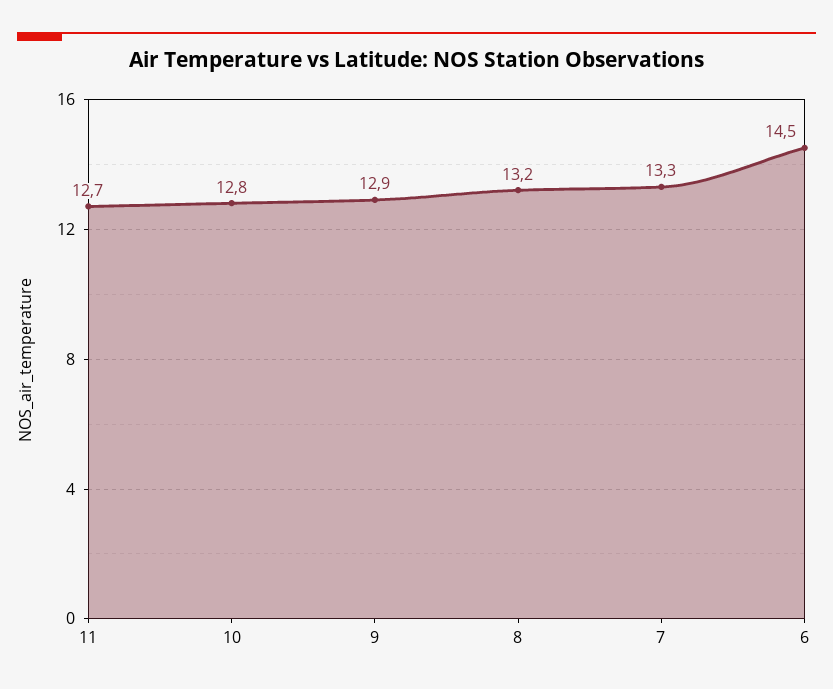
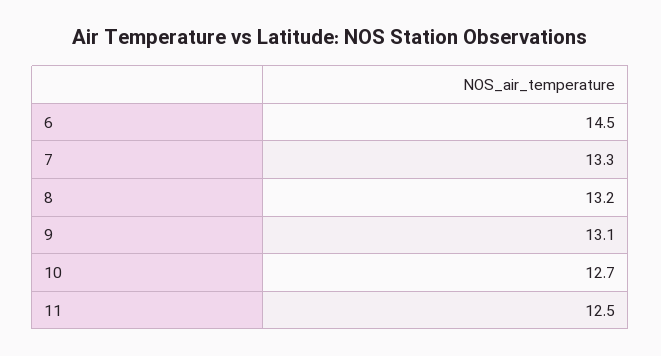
11: 12.7 -> 12.5
10: 12.8 -> 12.7
9: 12.9 -> 13.1

